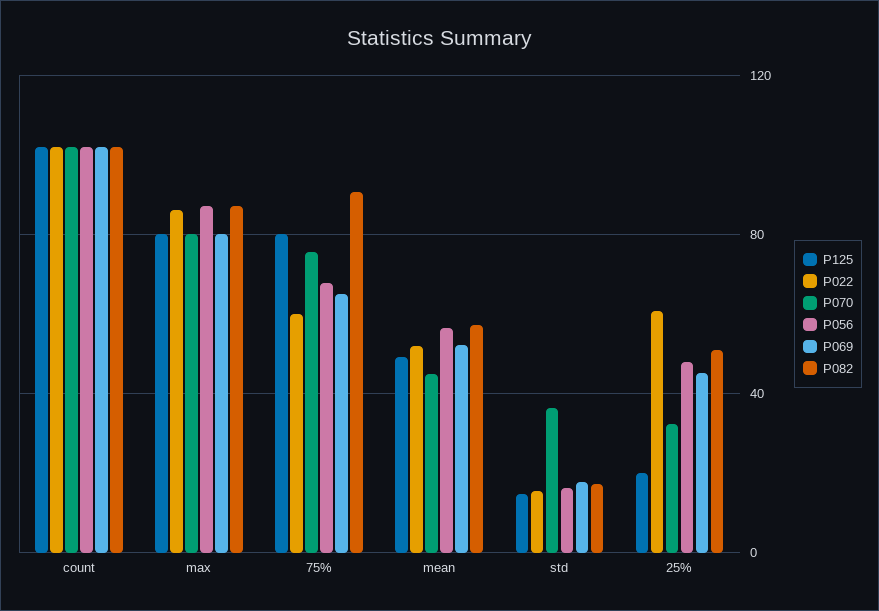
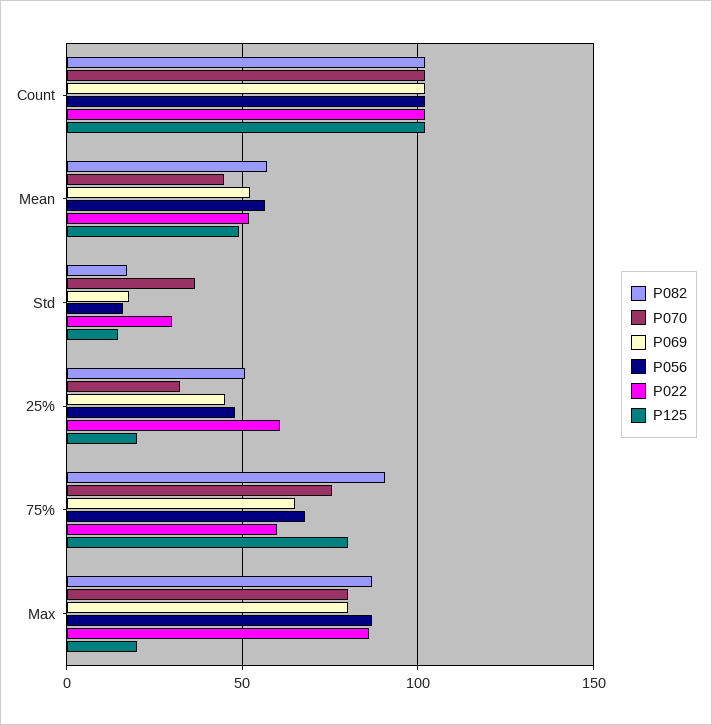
P125, max: 80 -> 20
P022, std: 15 -> 30

